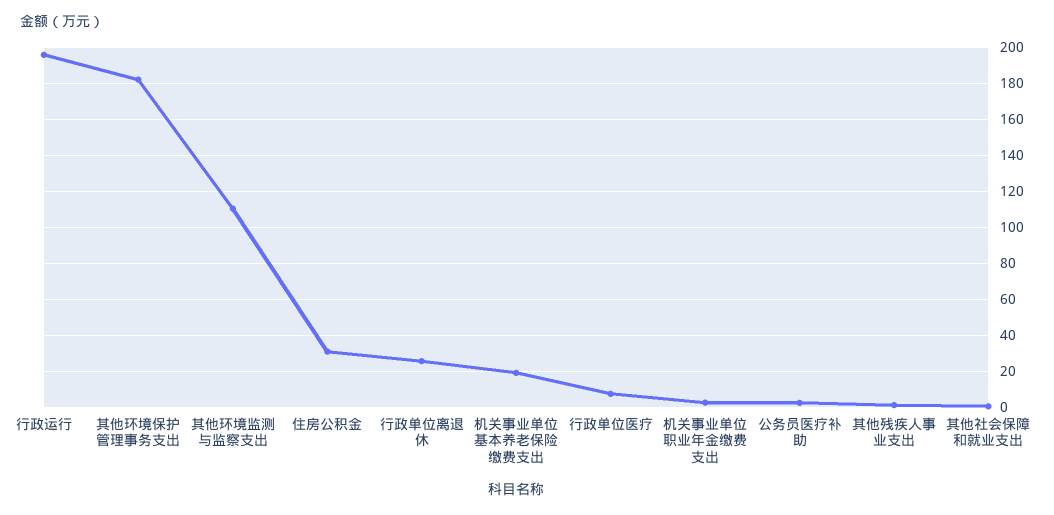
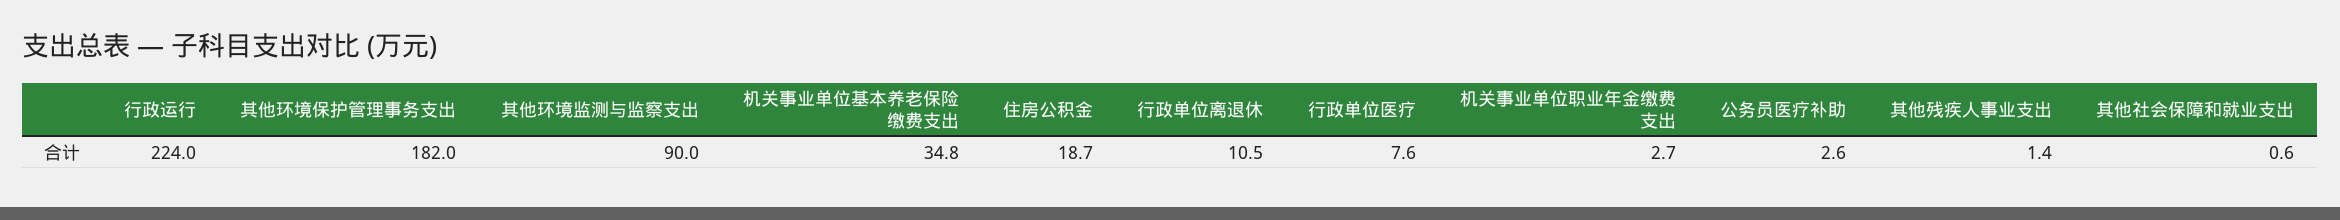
行政运行: 195 -> 224
其他环境监测与监察支出: 110 -> 90
住房公积金: 30 -> 18.7
行政单位离退休: 25 -> 10.5
机关事业单位基本养老保险缴费支出: 20 -> 34.8

